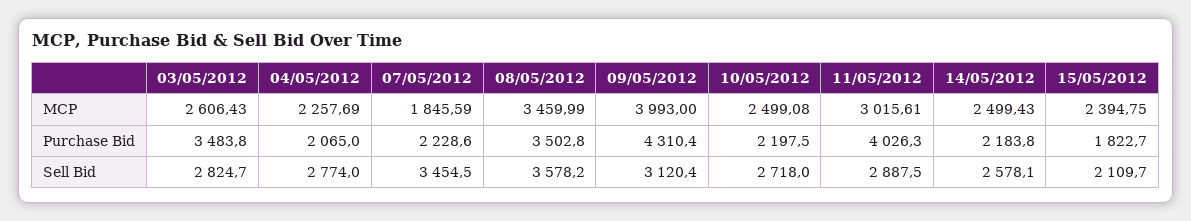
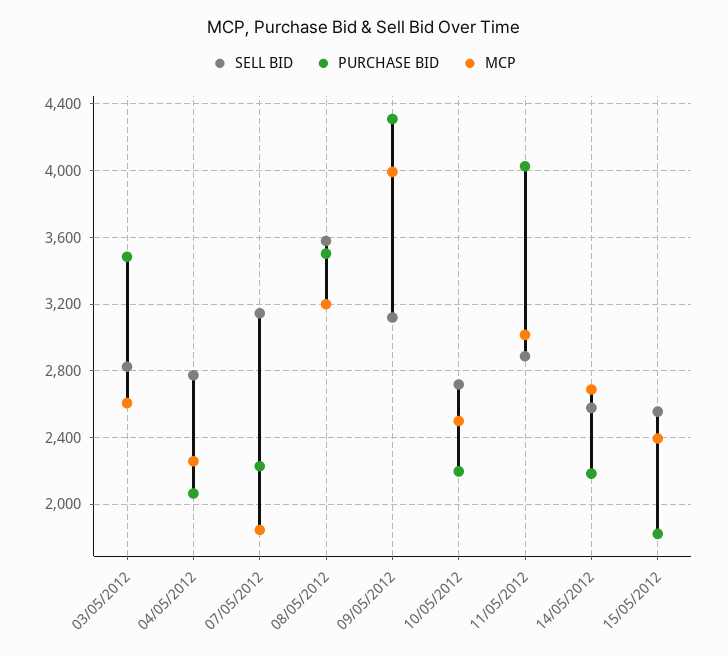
MCP, 08/05/2012: 3459.99 -> 3200
MCP, 14/05/2012: 2499.43 -> 2700
Sell Bid, 07/05/2012: 3454.5 -> 3150
Sell Bid, 15/05/2012: 2109.7 -> 2550

